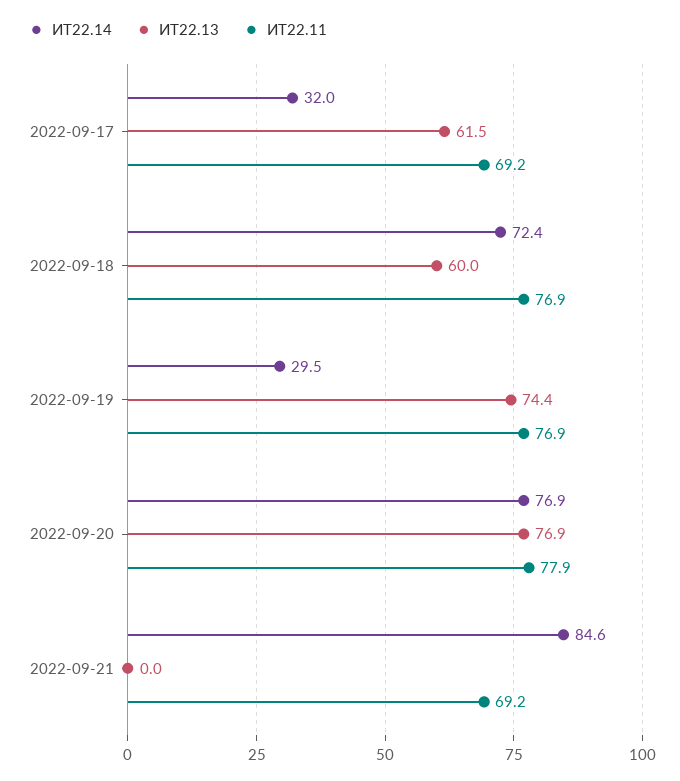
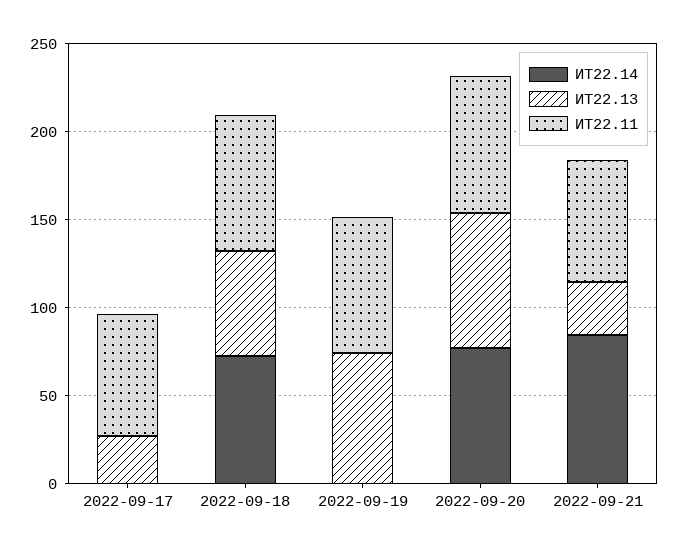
ИТ22.14, 2022-09-17: 32 -> 0
ИТ22.13, 2022-09-17: 61.5 -> 30
ИТ22.14, 2022-09-19: 29.5 -> 0
ИТ22.13, 2022-09-21: 0 -> 30

